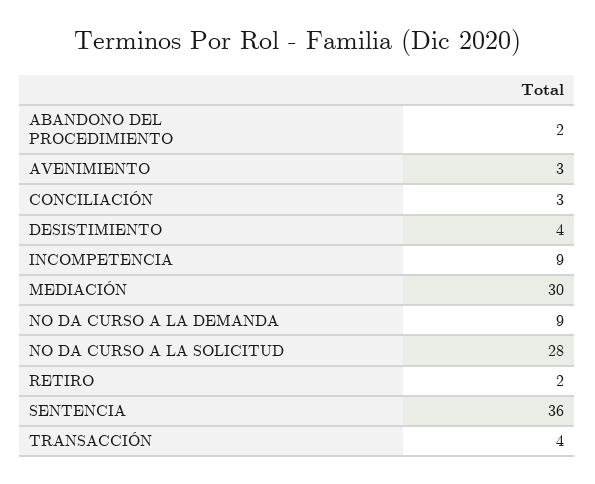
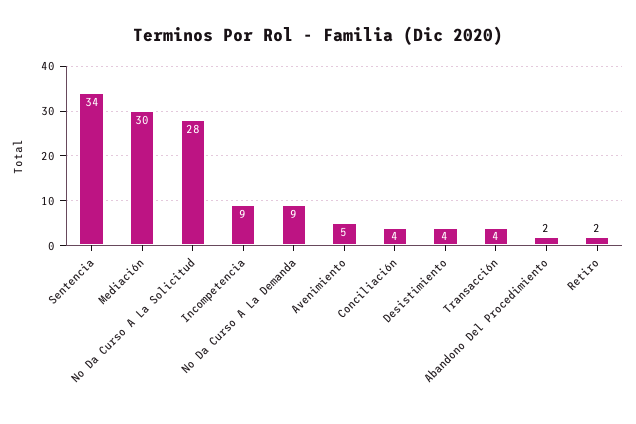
AVENIMIENTO: 3 -> 5
CONCILIACIÓN: 3 -> 4
SENTENCIA: 36 -> 34

